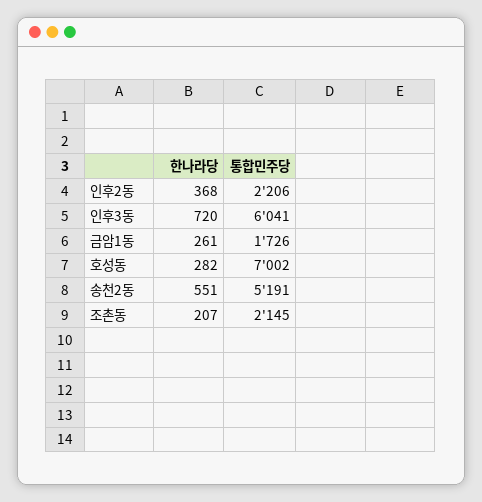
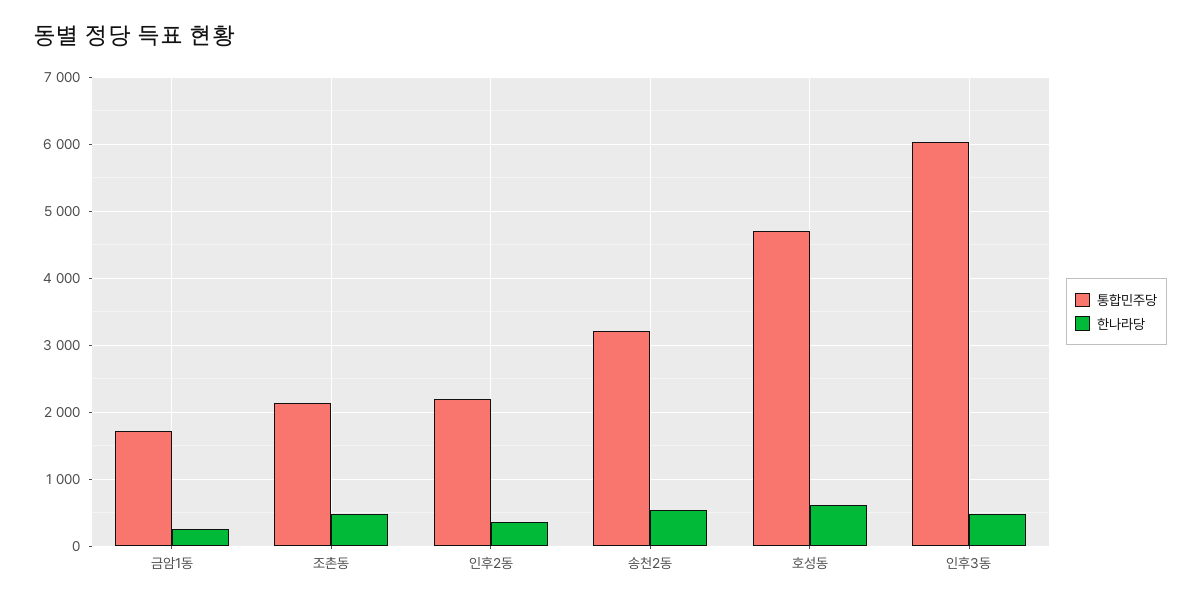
한나라당, 인후3동: 720 -> 500
한나라당, 호성동: 282 -> 600
통합민주당, 호성동: 7002 -> 4700
통합민주당, 송천2동: 5191 -> 3200
한나라당, 조촌동: 207 -> 500

